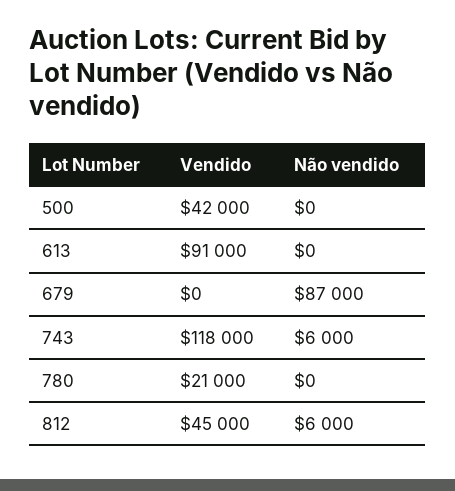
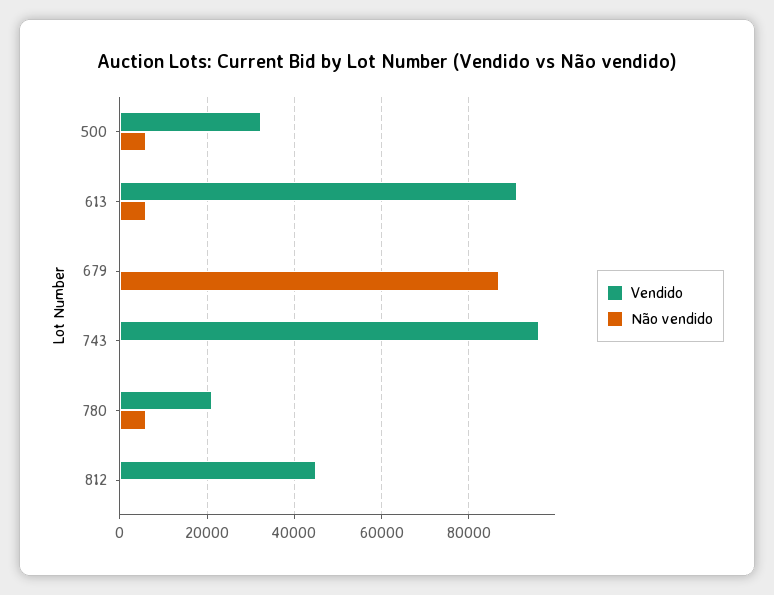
Vendido, 500: 42000 -> 32000
Não vendido, 500: 0 -> 6000
Não vendido, 613: 0 -> 6000
Vendido, 743: 118000 -> 96000
Não vendido, 743: 6000 -> 0
Não vendido, 780: 0 -> 6000
Não vendido, 812: 6000 -> 0

